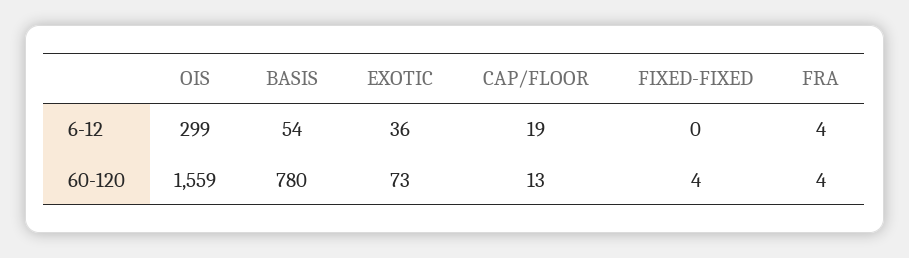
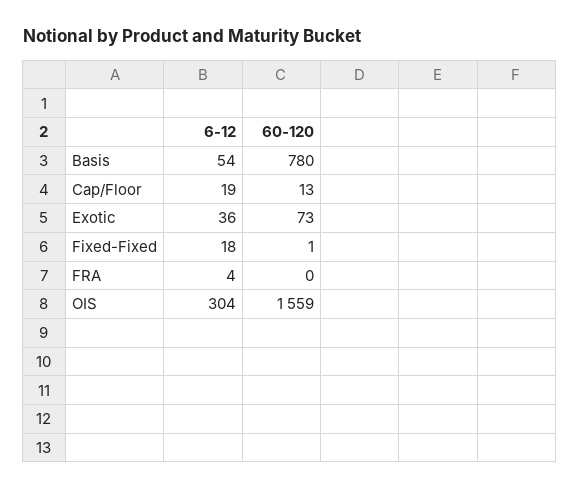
OIS, 6-12: 299 -> 304
FIXED-FIXED, 6-12: 0 -> 18
FIXED-FIXED, 60-120: 4 -> 1
FRA, 60-120: 4 -> 0

